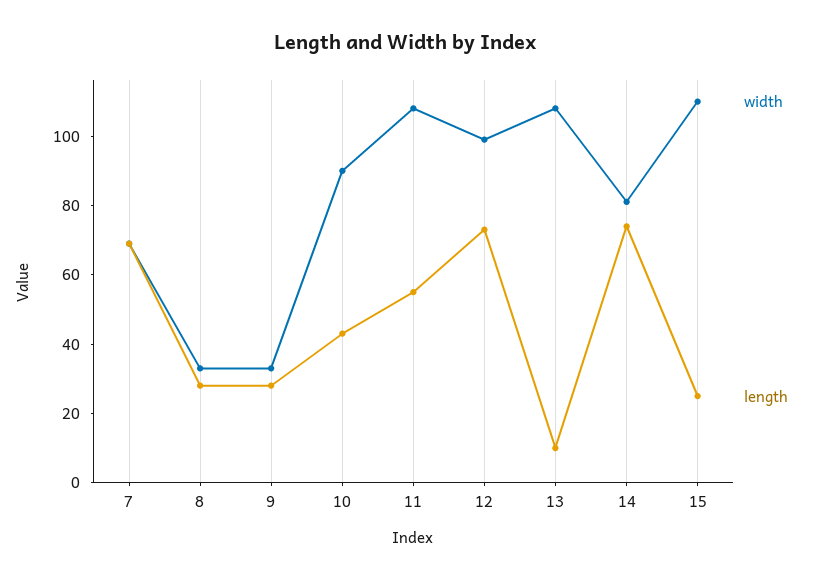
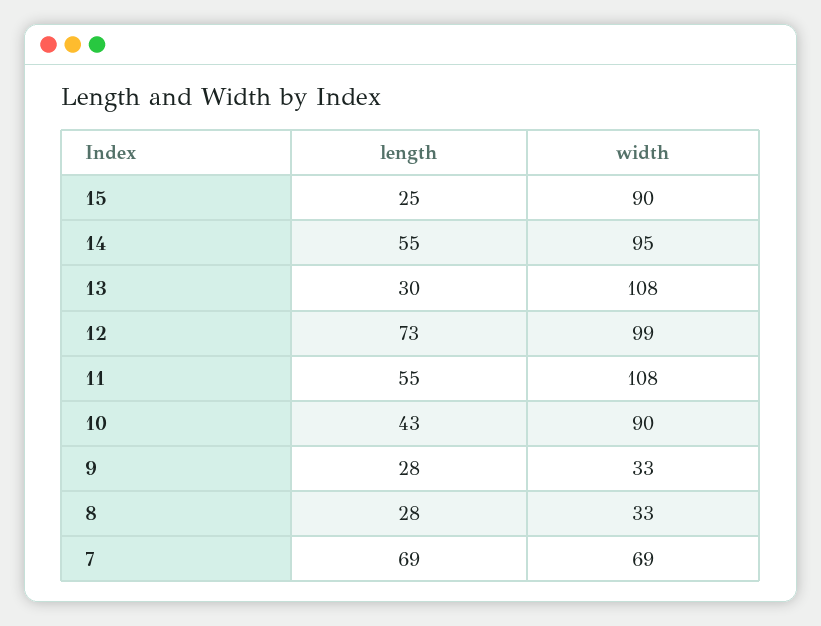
length, 13: 10 -> 30
width, 14: 80 -> 95
length, 14: 75 -> 55
width, 15: 110 -> 90

